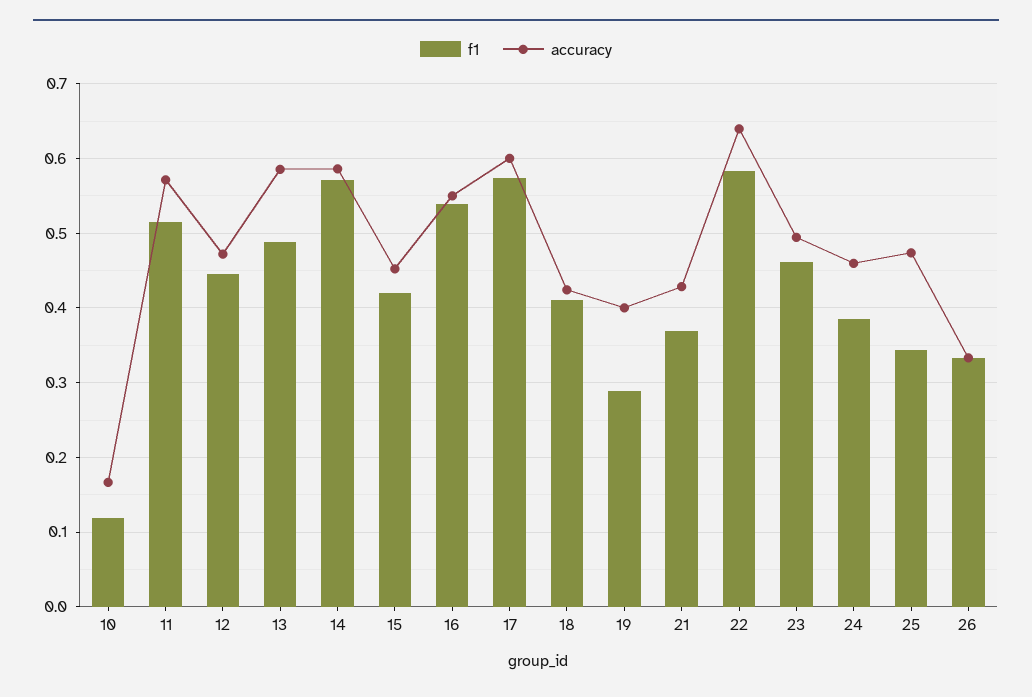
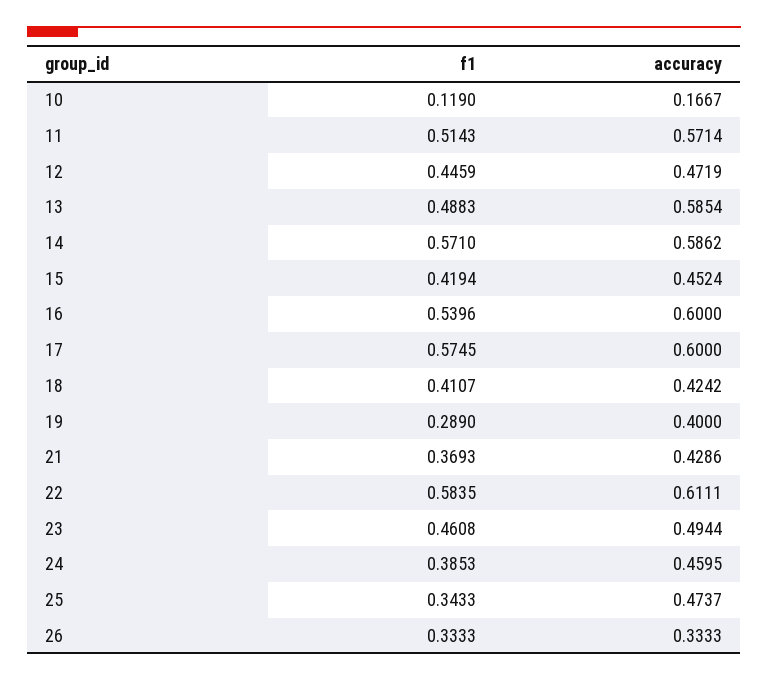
accuracy, 16: 0.55 -> 0.6
accuracy, 22: 0.64 -> 0.6111

